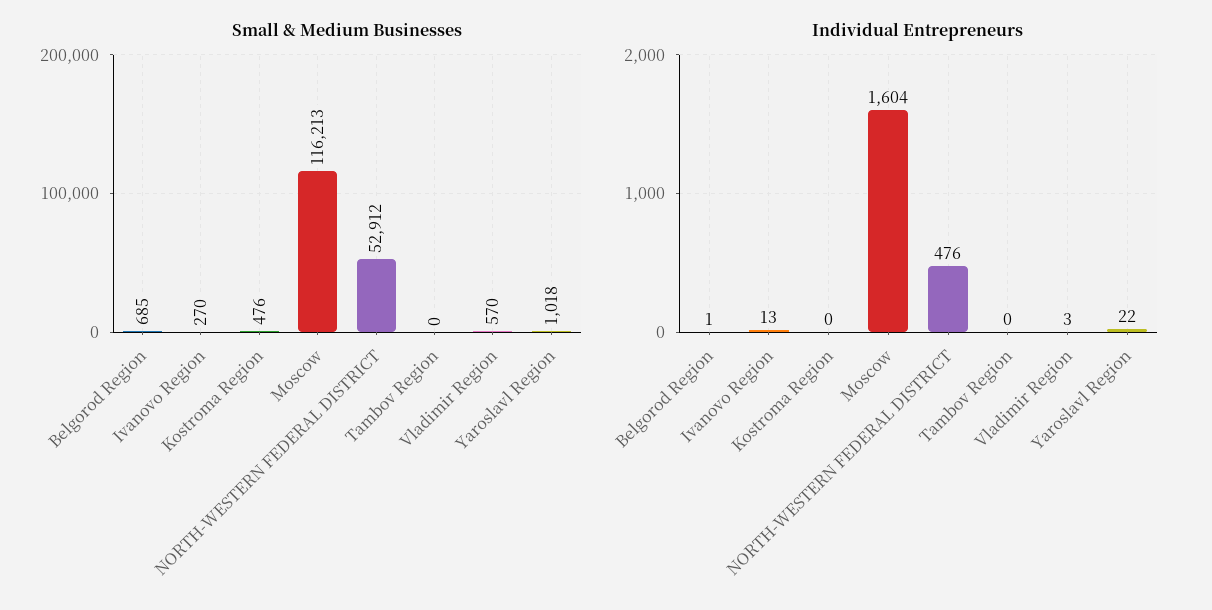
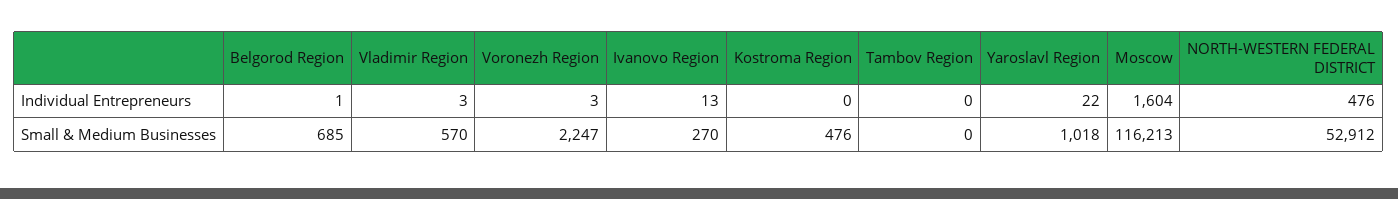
Individual Entrepreneurs, Voronezh Region: none -> 3
Small & Medium Businesses, Voronezh Region: none -> 2247

